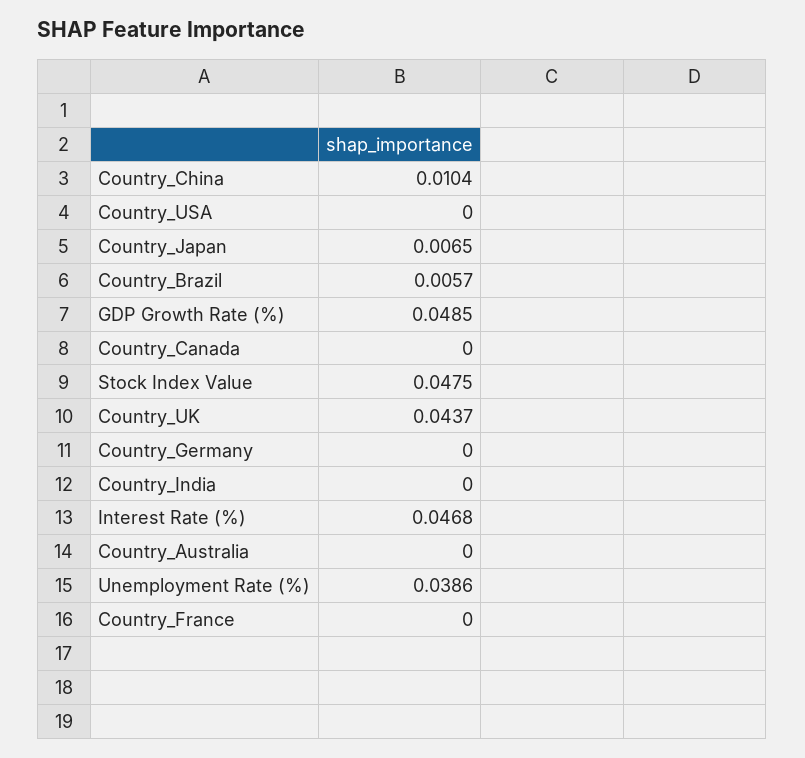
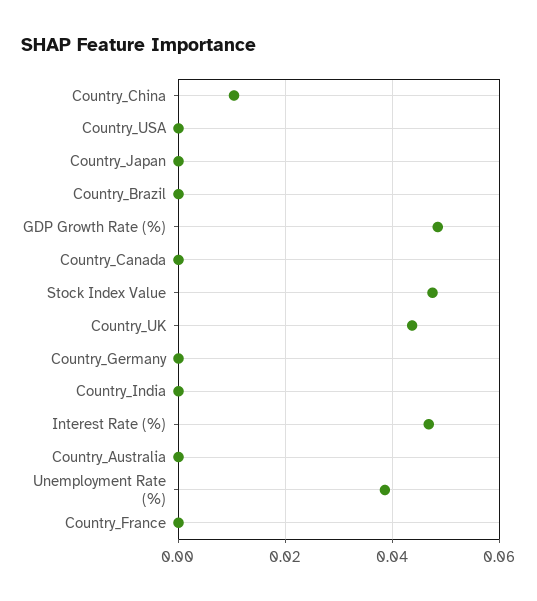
Country_Japan: 0.0065 -> 0
Country_Brazil: 0.0057 -> 0

